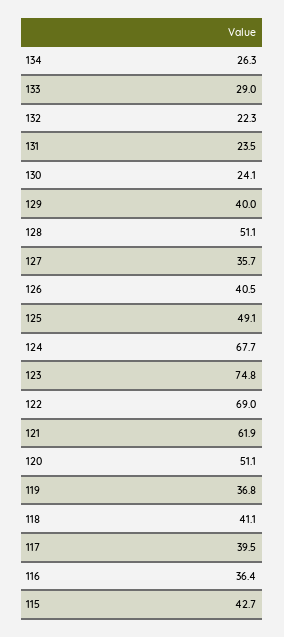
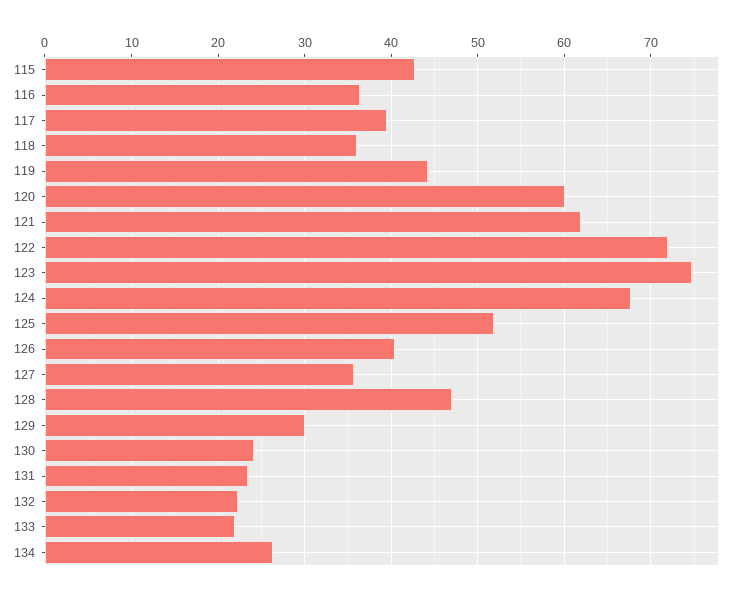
133: 29 -> 22
129: 40 -> 30
128: 51.1 -> 47
125: 49.1 -> 52
122: 69 -> 72
120: 51.1 -> 60
119: 36.8 -> 44
118: 41.1 -> 36

